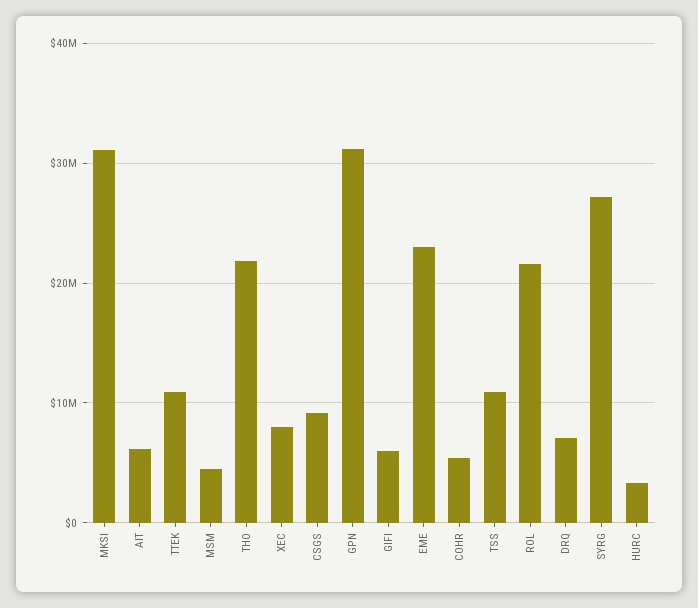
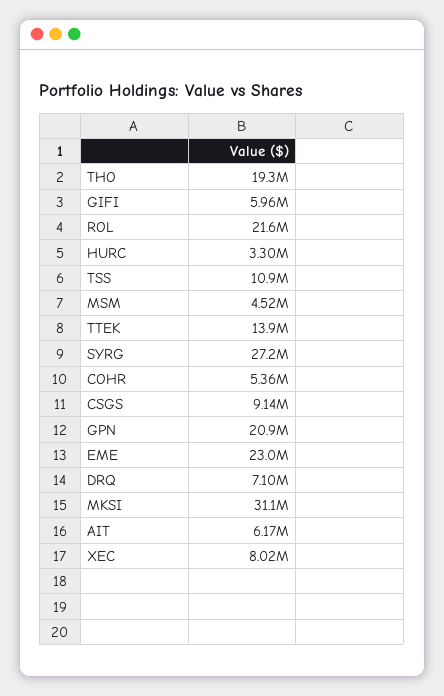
TTEK: 11000000 -> 13900000
THO: 22000000 -> 19300000
GPN: 31000000 -> 20900000

